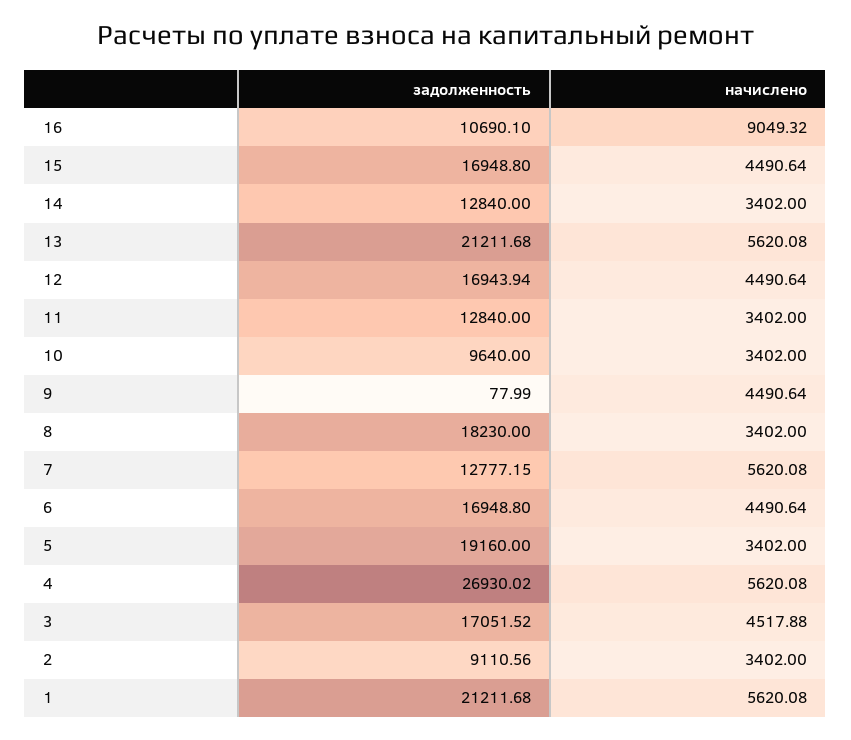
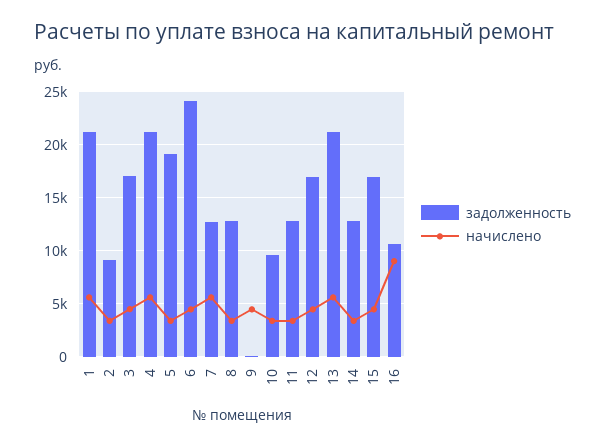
задолженность, 8: 18230 -> 13000
задолженность, 6: 16948.8 -> 24000
задолженность, 4: 26930.02 -> 21000

